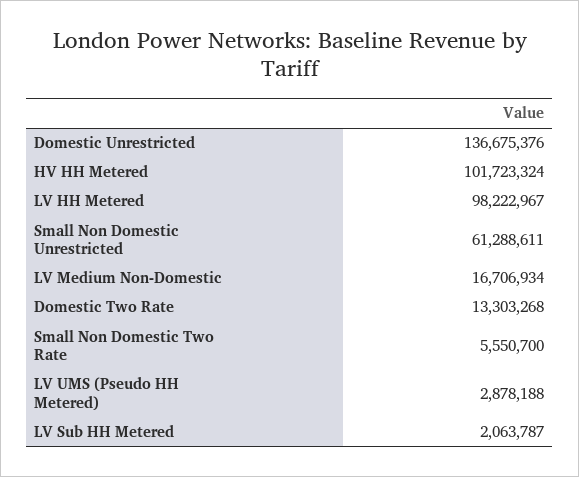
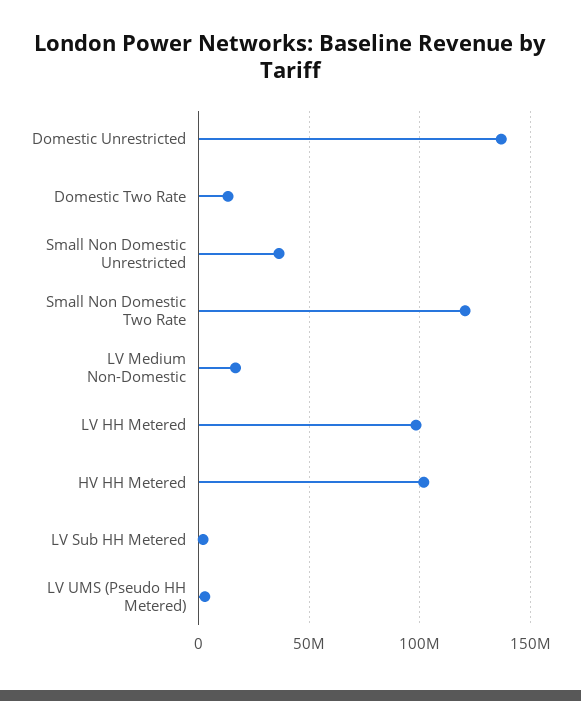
Small Non Domestic Unrestricted: 61288611 -> 35000000
Small Non Domestic Two Rate: 5550700 -> 120000000

